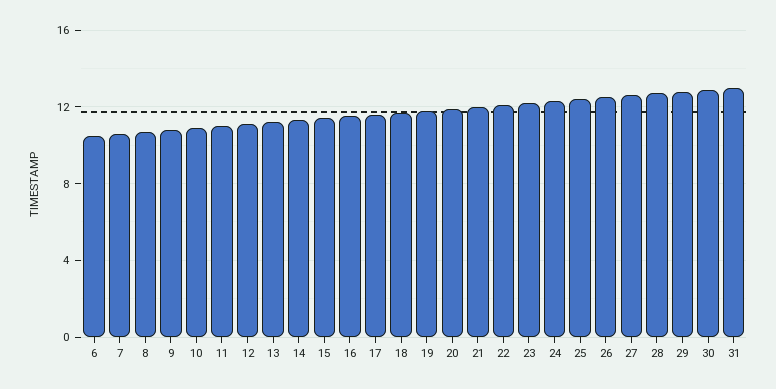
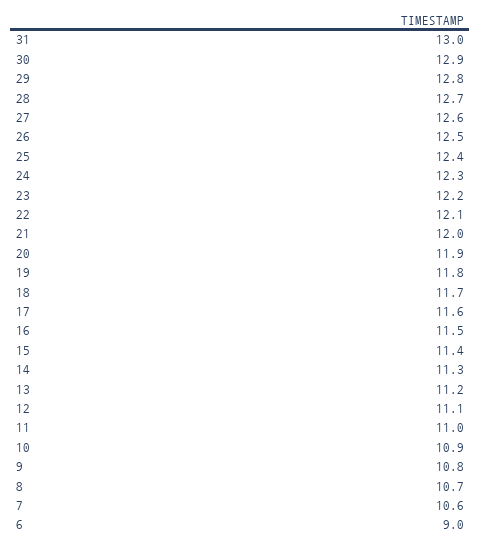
6: 10.5 -> 9

